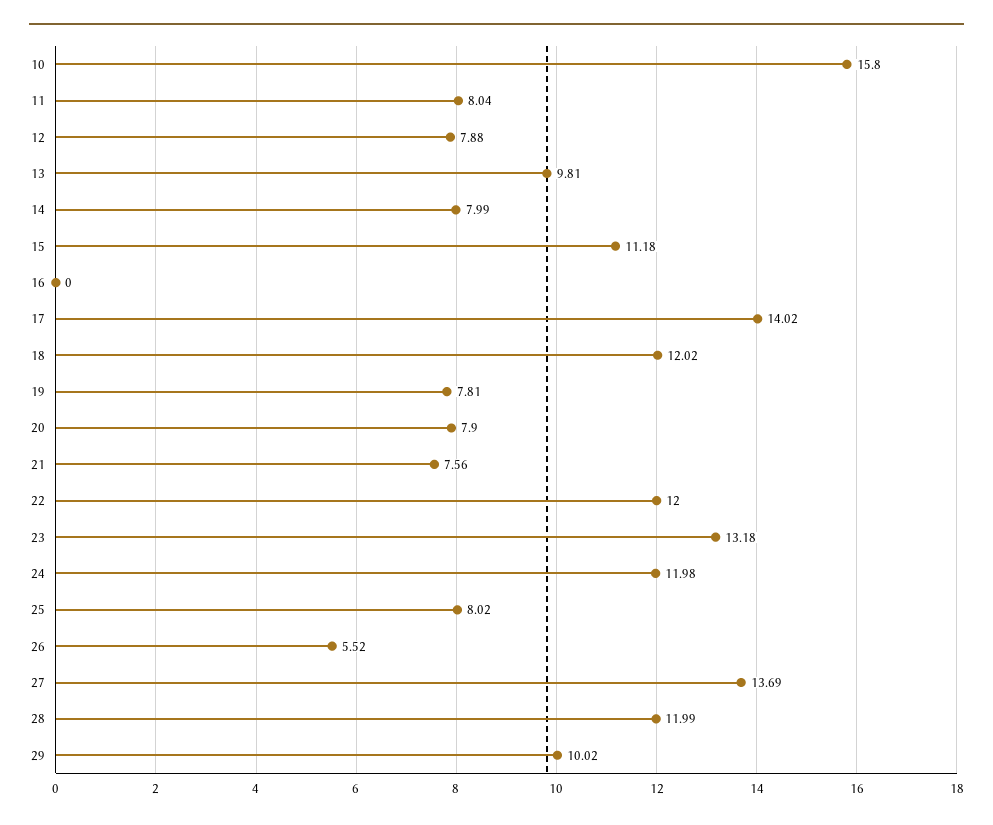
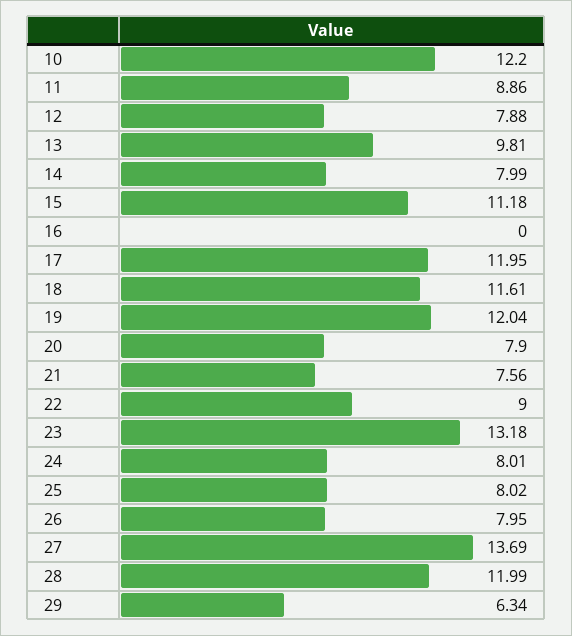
10: 15.8 -> 12.2
11: 8.04 -> 8.86
17: 14.02 -> 11.95
18: 12.02 -> 11.61
19: 7.81 -> 12.04
22: 12 -> 9
24: 11.98 -> 8.01
26: 5.52 -> 7.95
29: 10.02 -> 6.34

